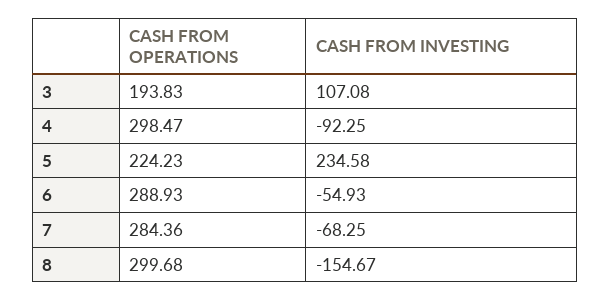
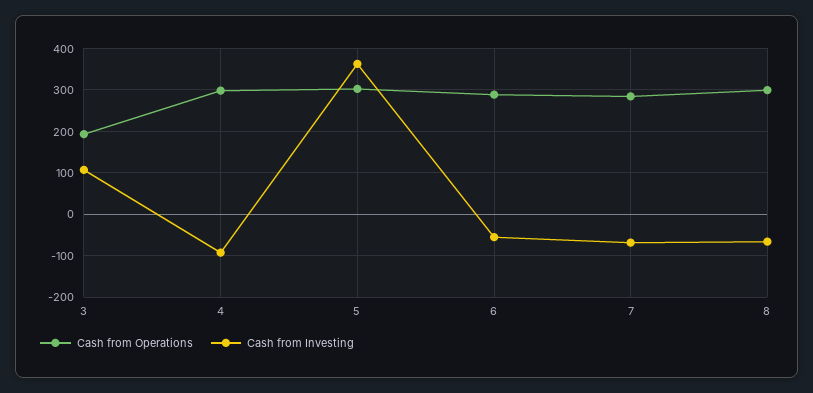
CASH FROM OPERATIONS, 5: 224.23 -> 300
CASH FROM INVESTING, 5: 234.58 -> 360
CASH FROM INVESTING, 8: -154.67 -> -60

